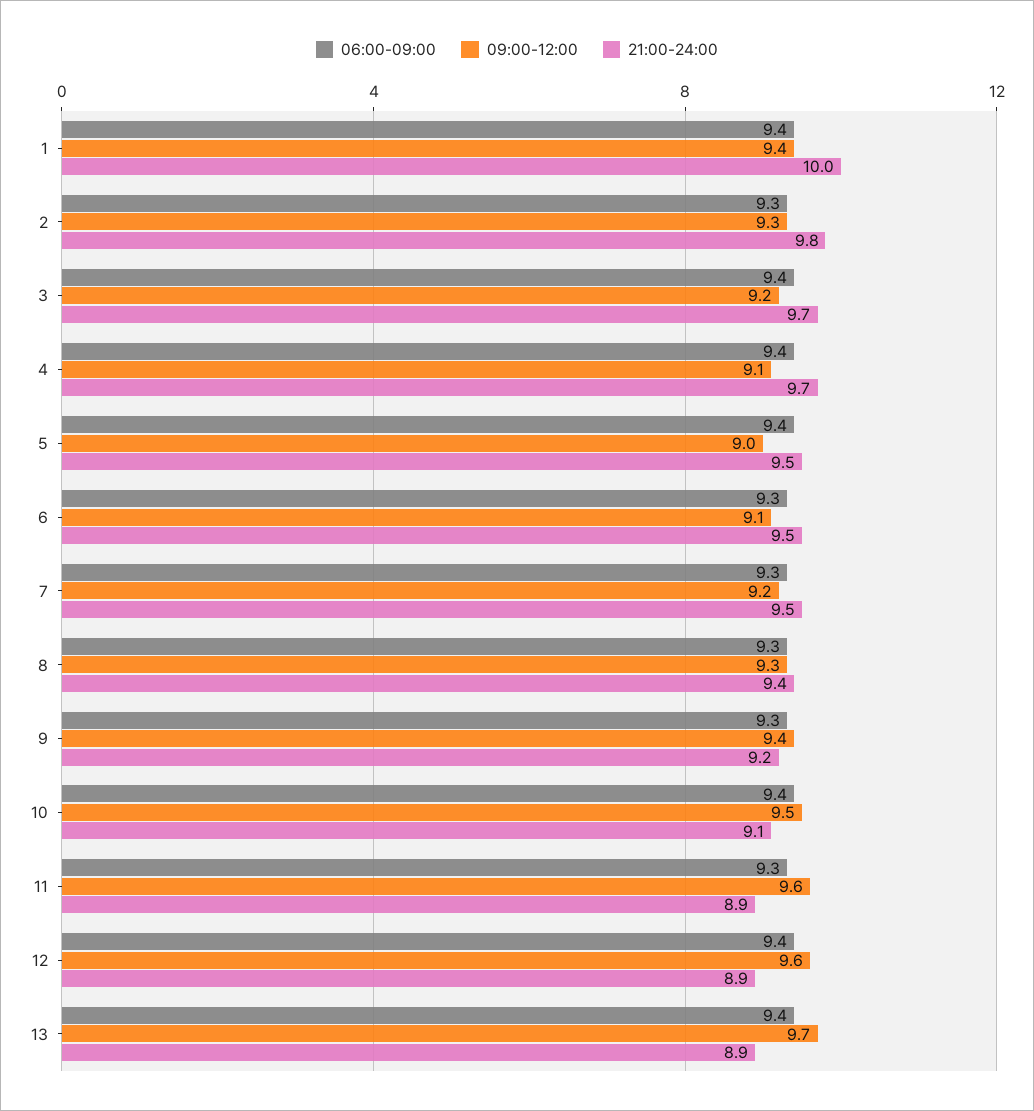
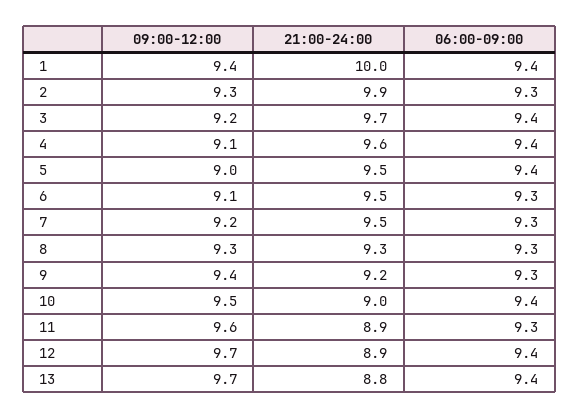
21:00-24:00, 2: 9.8 -> 9.9
21:00-24:00, 4: 9.7 -> 9.6
21:00-24:00, 8: 9.4 -> 9.3
21:00-24:00, 10: 9.1 -> 9
09:00-12:00, 12: 9.6 -> 9.7
21:00-24:00, 13: 8.9 -> 8.8

